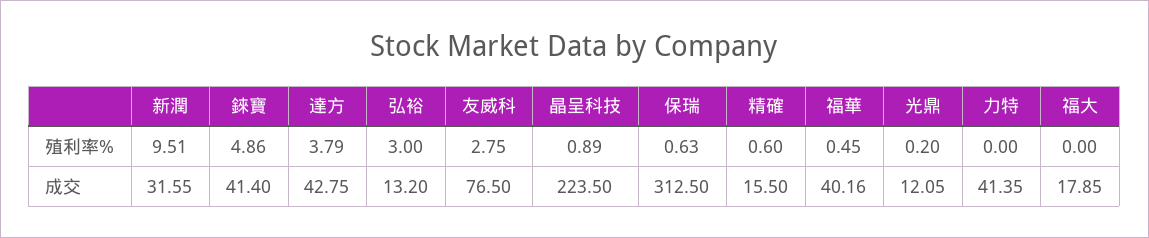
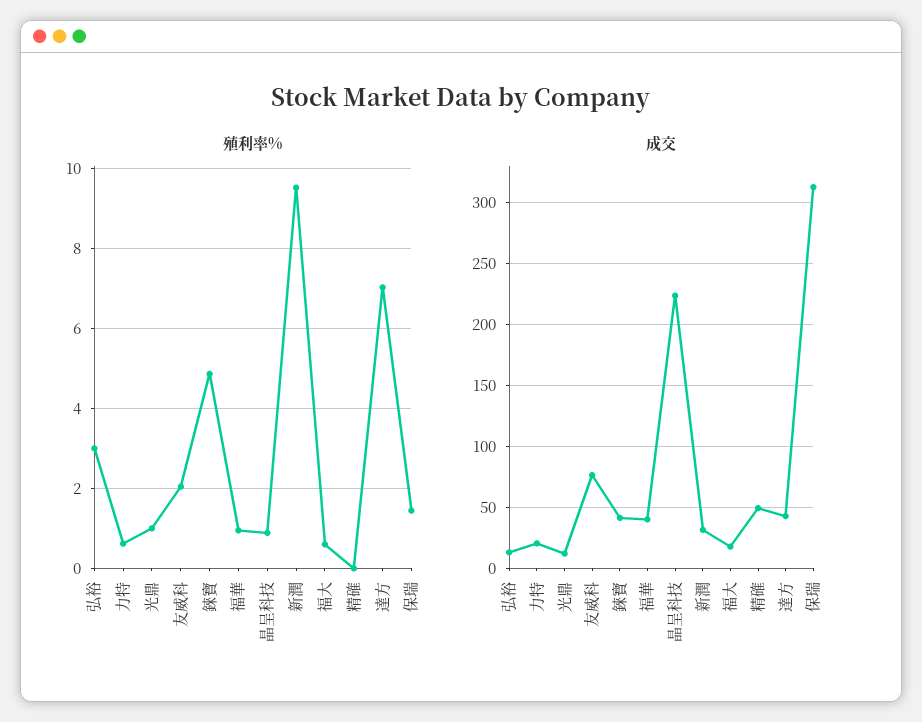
殖利率%, 達方: 3.79 -> 7
殖利率%, 友威科: 2.75 -> 2
殖利率%, 保瑞: 0.63 -> 1.4
殖利率%, 精確: 0.6 -> 0
殖利率%, 福華: 0.45 -> 1
殖利率%, 光鼎: 0.2 -> 1
殖利率%, 力特: 0 -> 0.6
殖利率%, 福大: 0 -> 0.6
成交, 精確: 15.5 -> 50
成交, 力特: 41.35 -> 20

